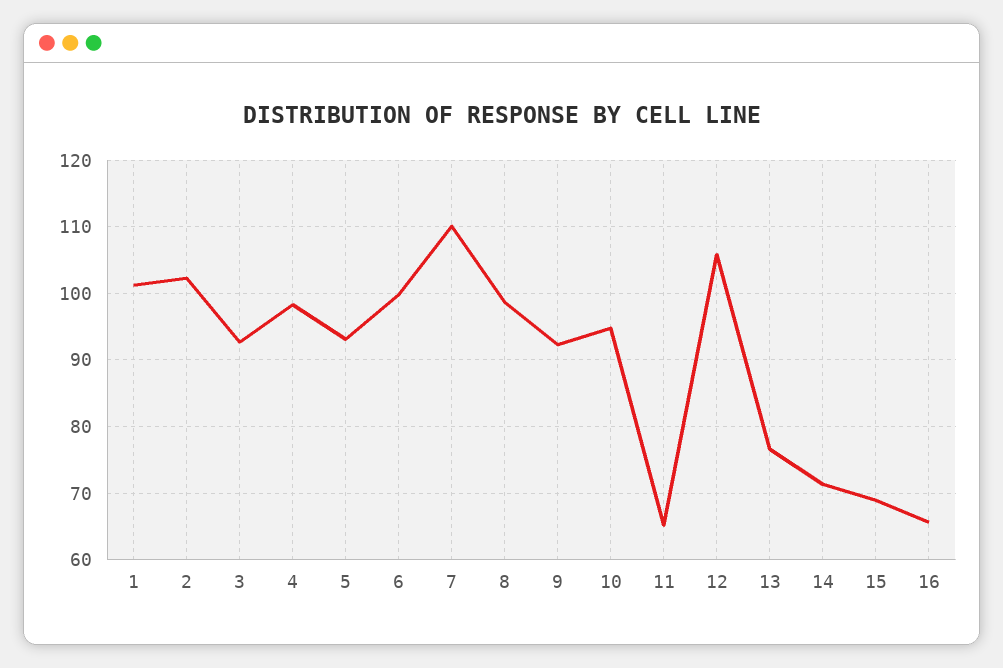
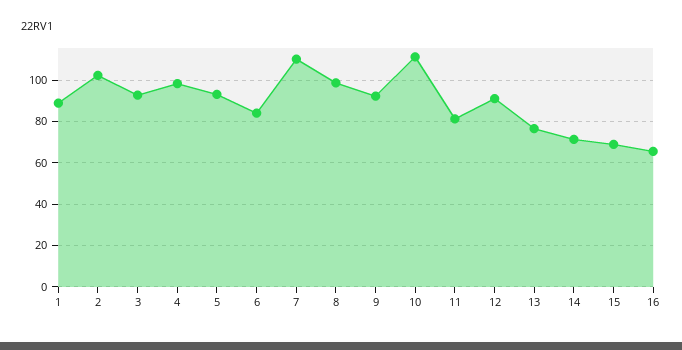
1: 101 -> 90
6: 100 -> 85
10: 95 -> 110
11: 65 -> 80
12: 106 -> 90

